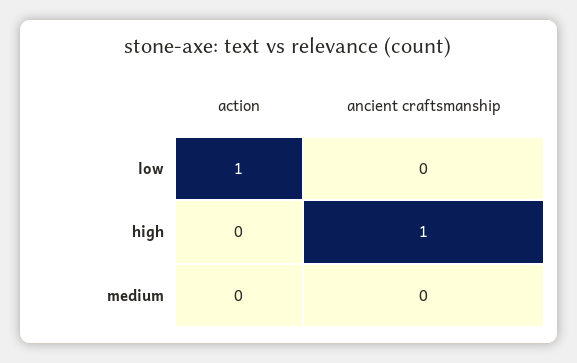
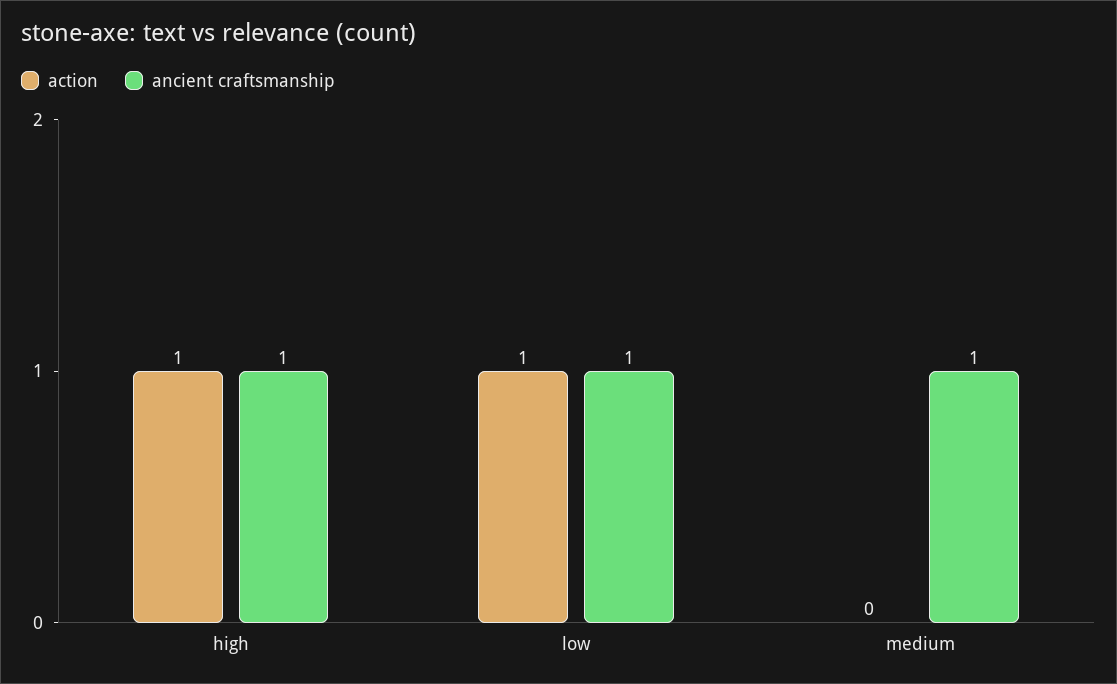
ancient craftsmanship, low: 0 -> 1
action, high: 0 -> 1
ancient craftsmanship, medium: 0 -> 1

